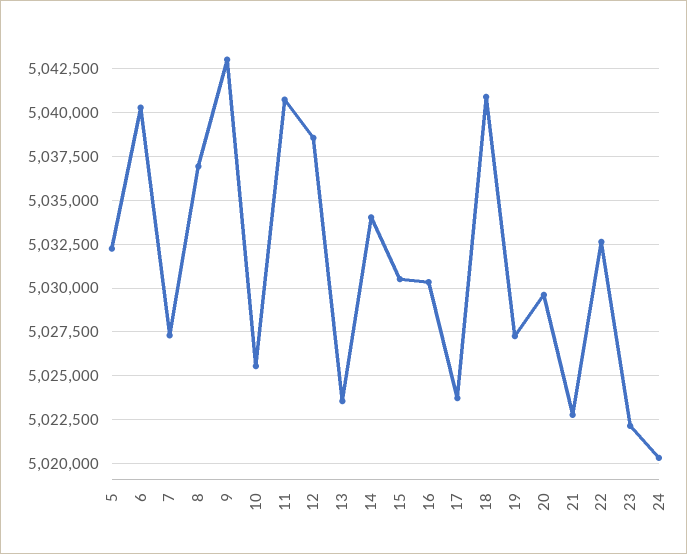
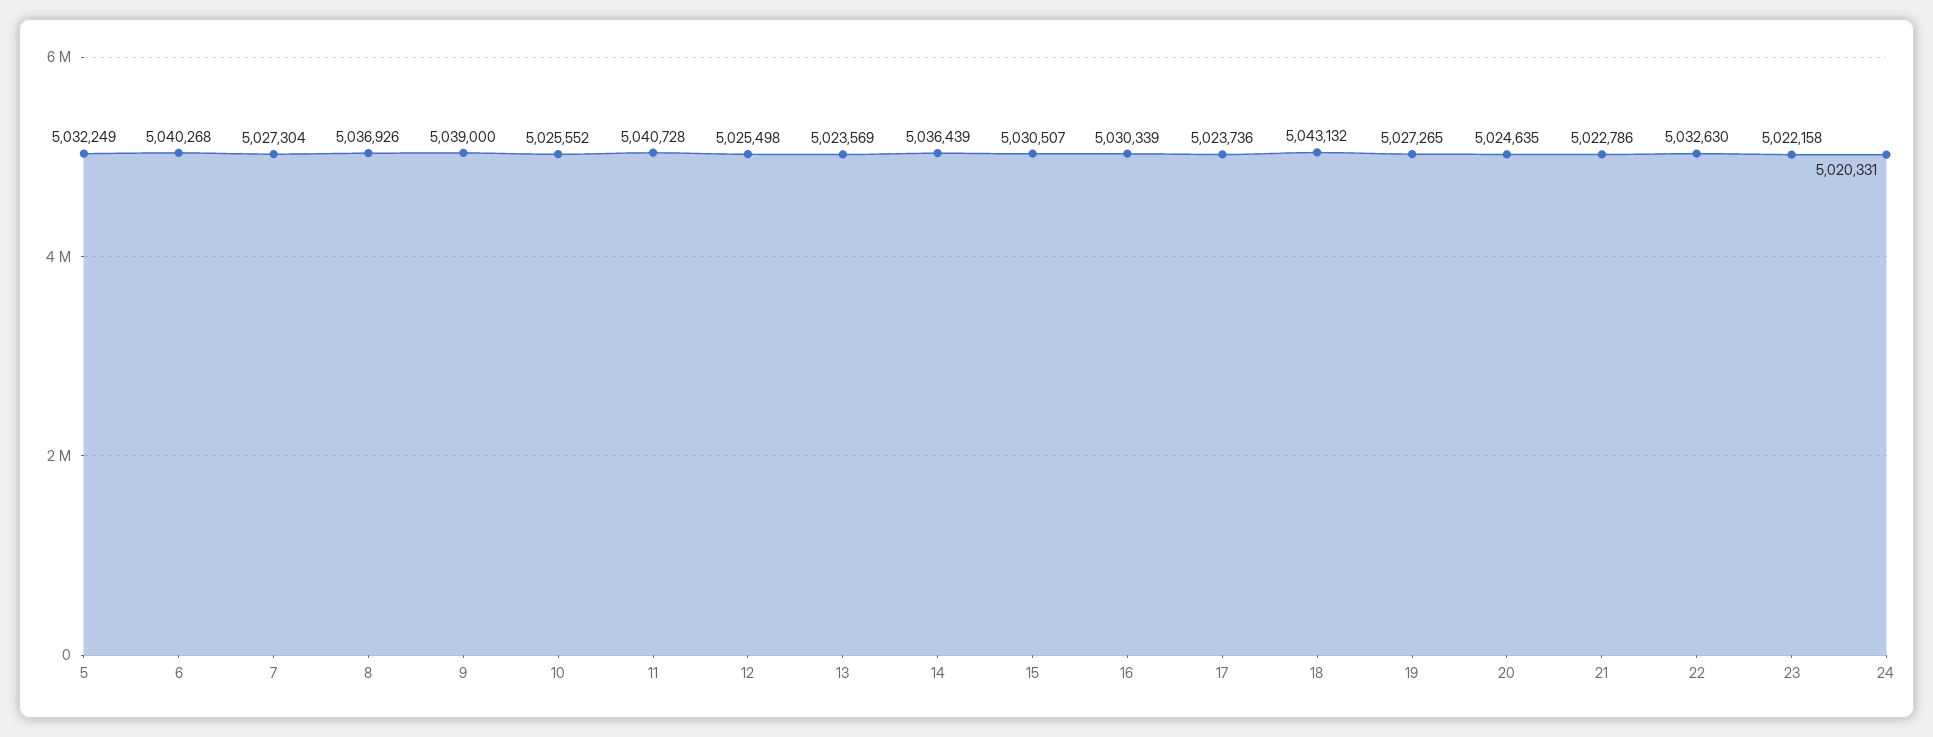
9: 5043000 -> 5039000
12: 5038500 -> 5025498
14: 5034000 -> 5036439
18: 5041000 -> 5043132
20: 5029500 -> 5024635

